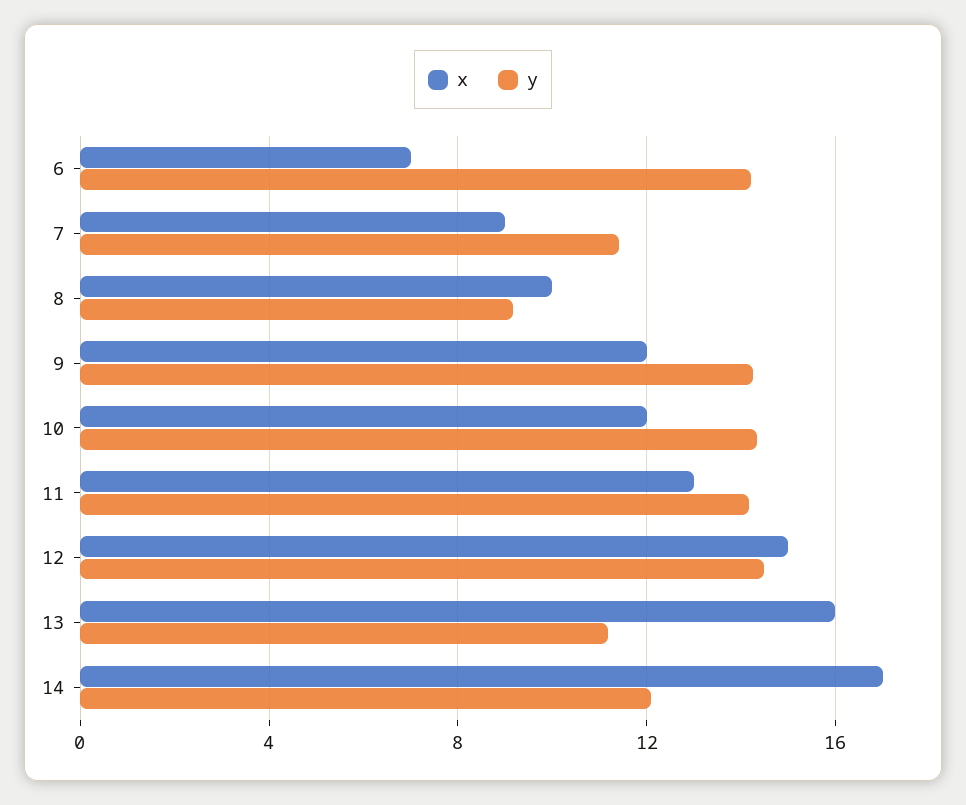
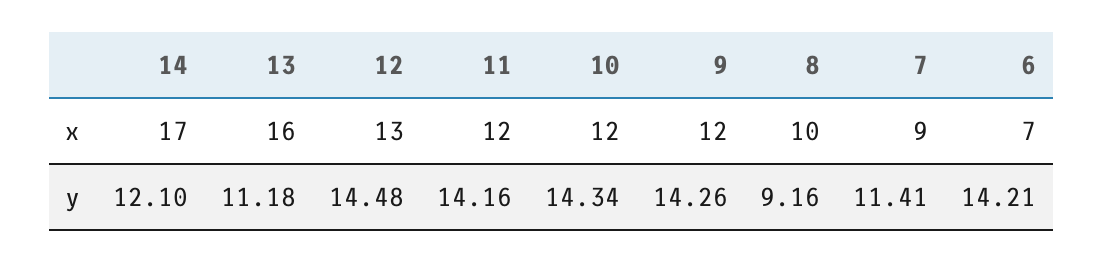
x, 11: 13 -> 12
x, 12: 15 -> 13

